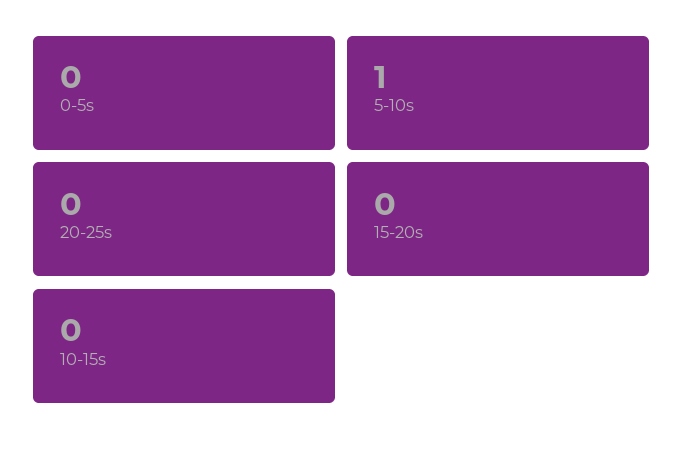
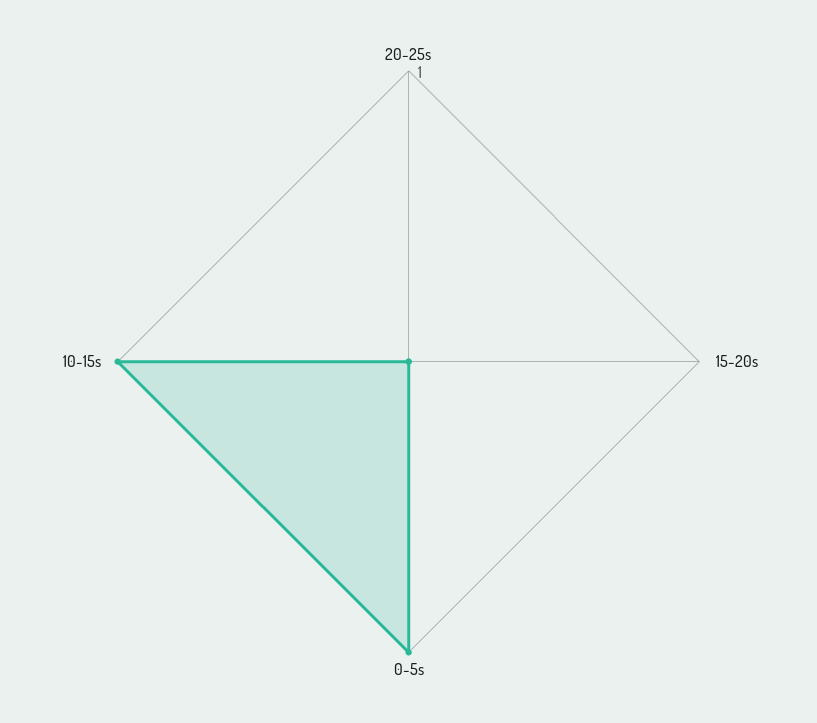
0-5s: 0 -> 1
5-10s: 1 -> none
10-15s: 0 -> 1

